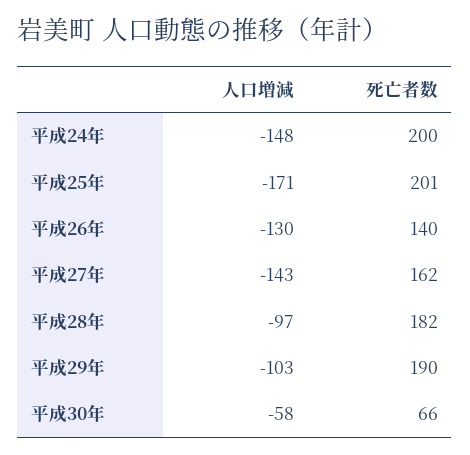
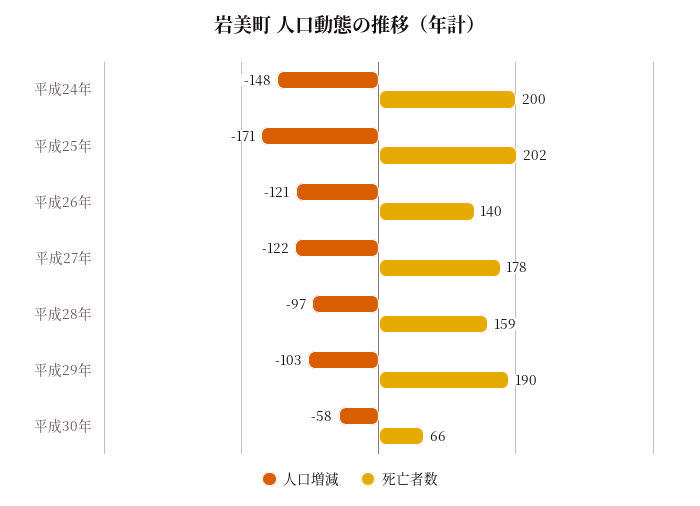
死亡者数, 平成25年: 201 -> 202
人口増減, 平成26年: -130 -> -121
人口増減, 平成27年: -143 -> -122
死亡者数, 平成27年: 162 -> 178
死亡者数, 平成28年: 182 -> 159

